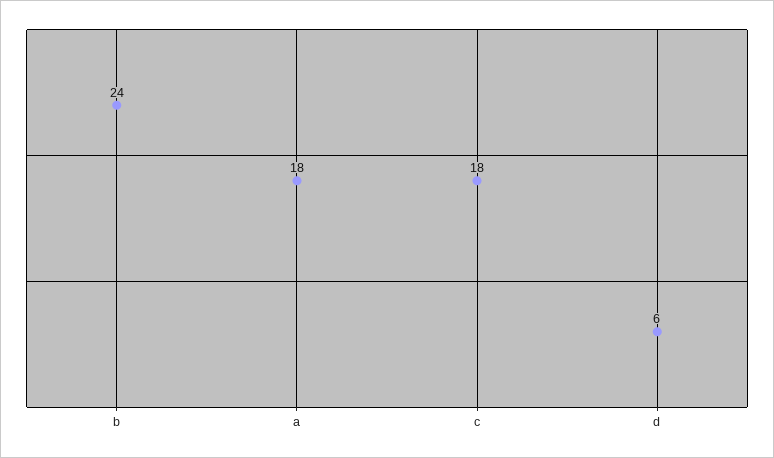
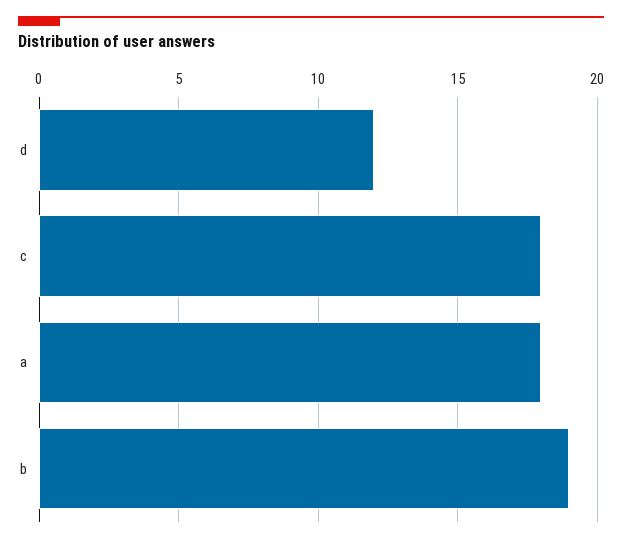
b: 24 -> 19
d: 6 -> 12

